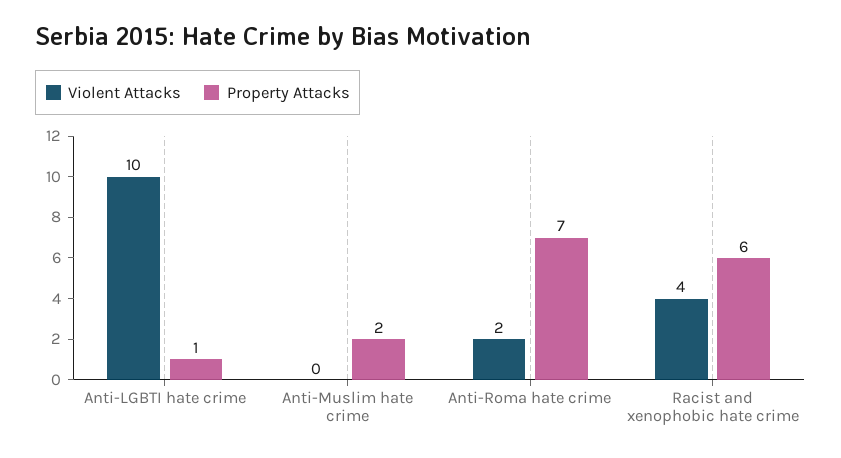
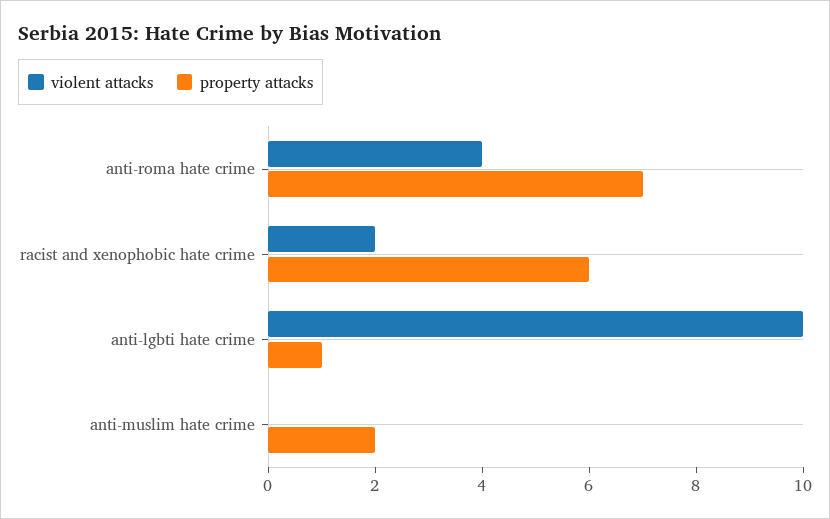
Violent Attacks, Anti-Roma hate crime: 2 -> 4
Violent Attacks, Racist and xenophobic hate crime: 4 -> 2

